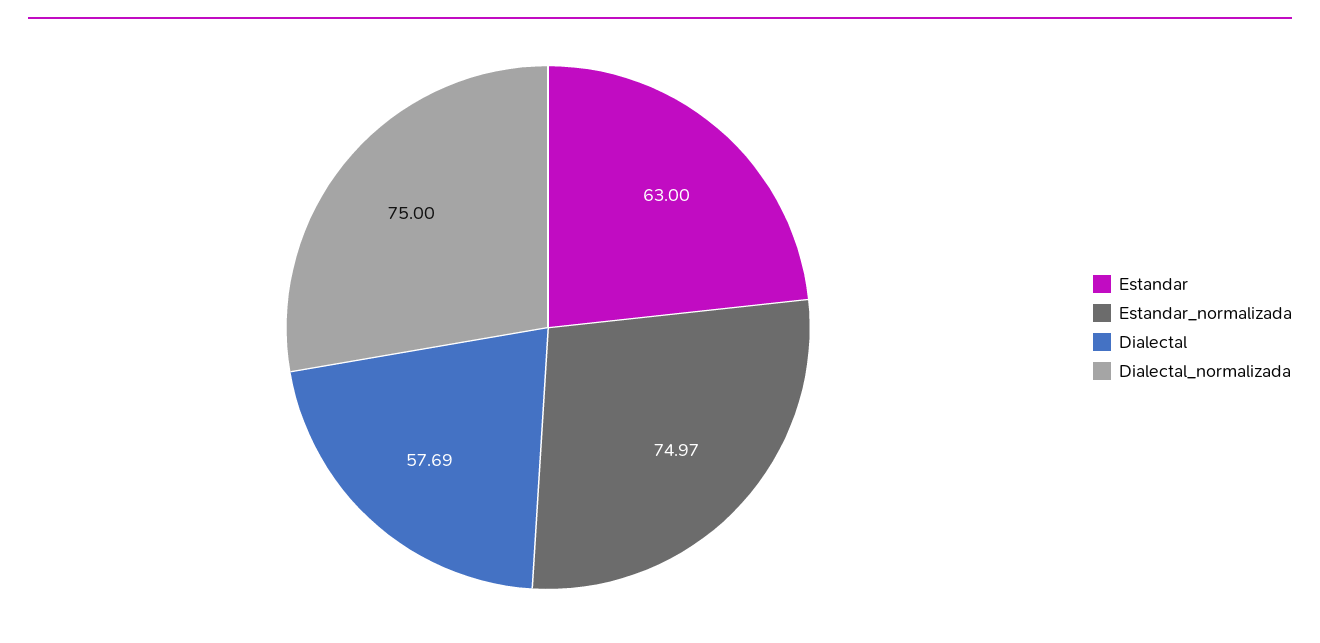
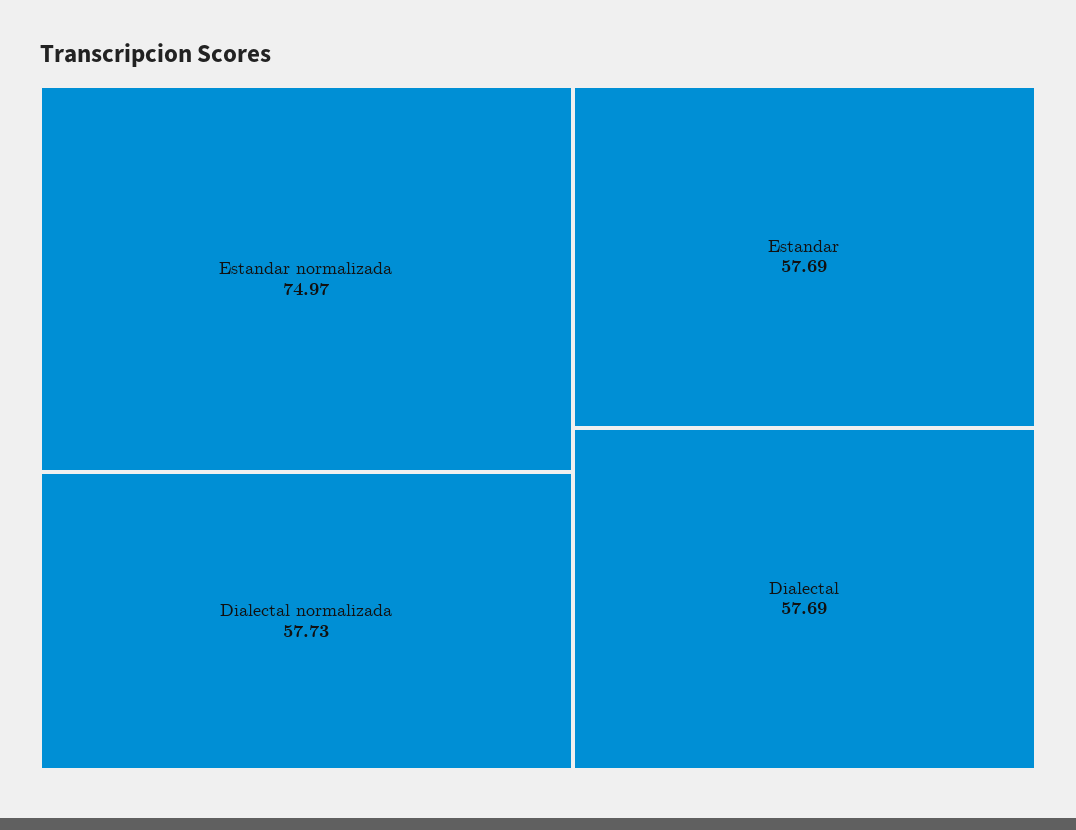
Estandar: 63 -> 57.69
Dialectal_normalizada: 75 -> 57.73

